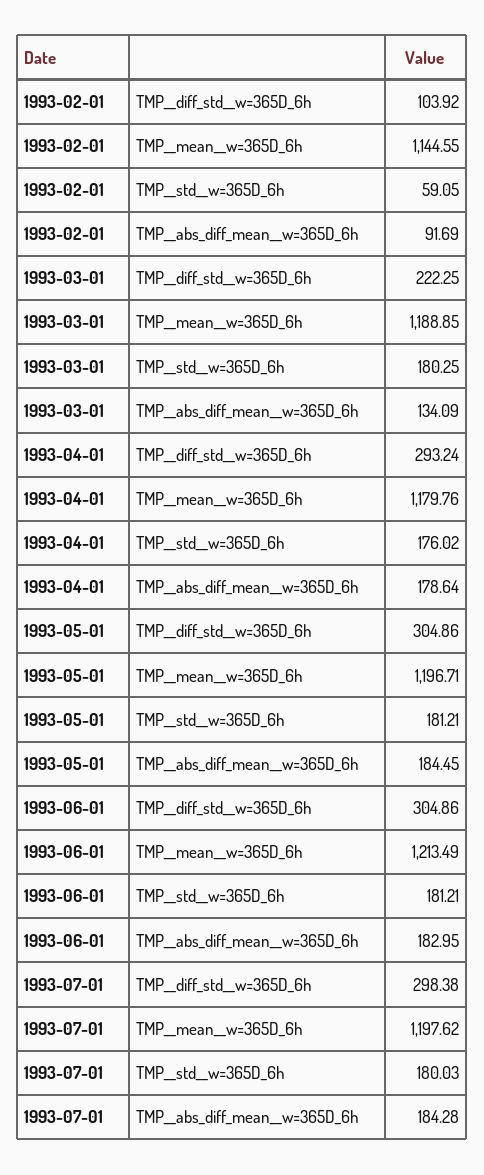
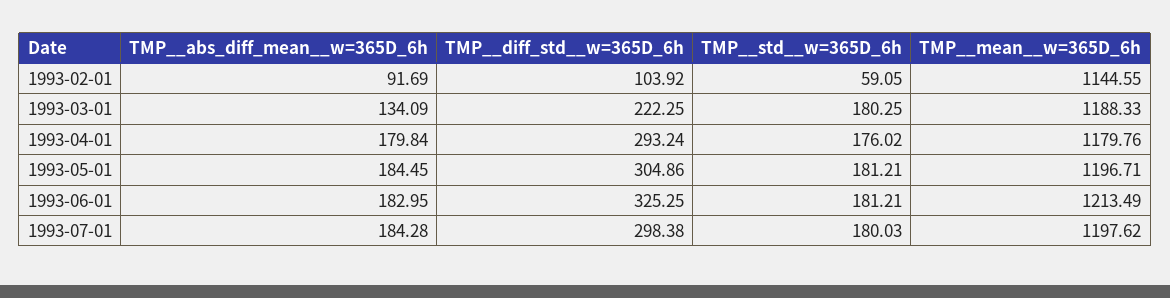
1993-03-01, TMP__mean__w=365D_6h: 1188.85 -> 1188.33
1993-04-01, TMP__abs_diff_mean__w=365D_6h: 178.64 -> 179.84
1993-06-01, TMP__diff_std__w=365D_6h: 304.86 -> 325.25

